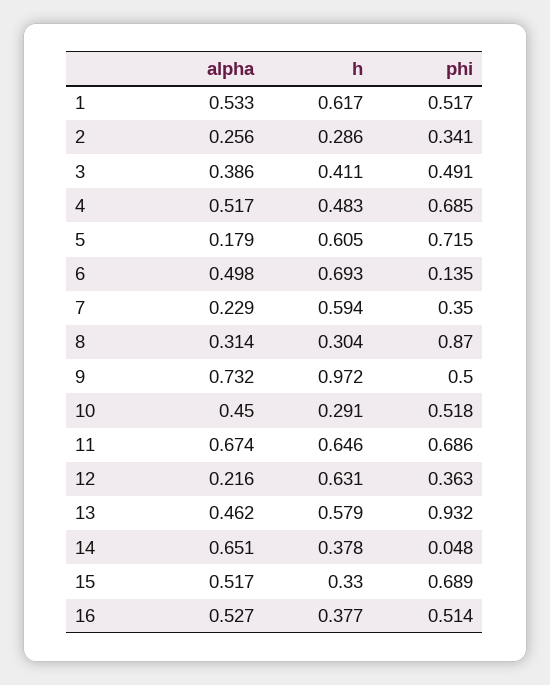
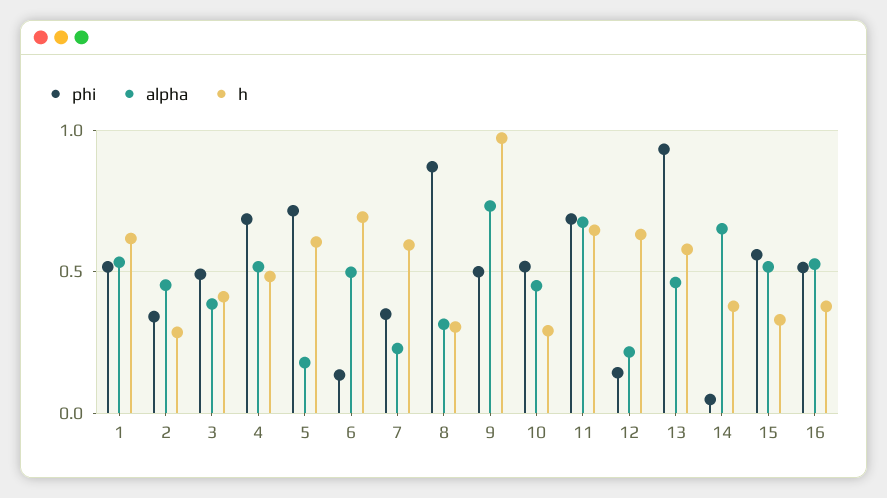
alpha, 2: 0.256 -> 0.45
phi, 12: 0.363 -> 0.15
phi, 15: 0.689 -> 0.55

